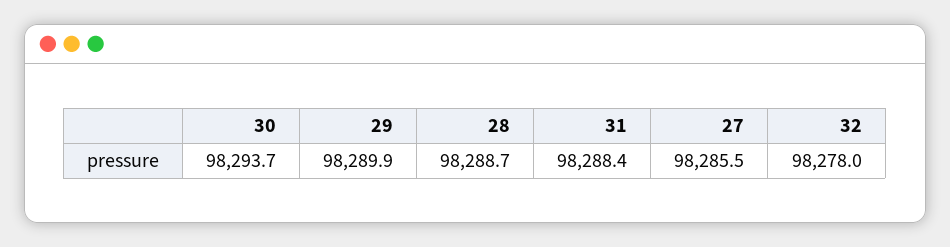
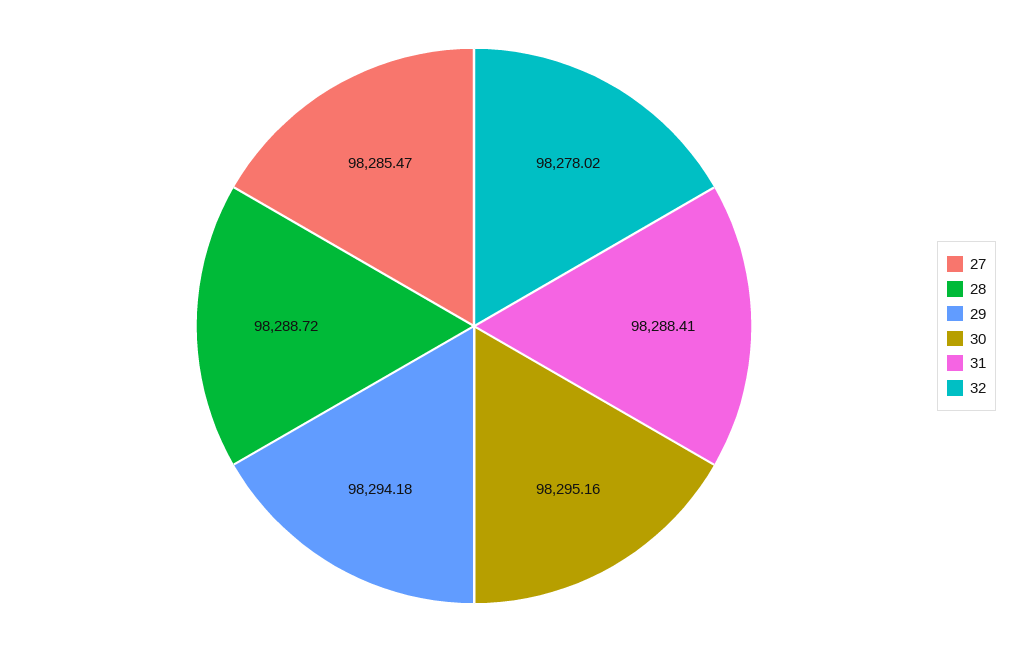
30: 98293.7 -> 98295.16
29: 98289.9 -> 98294.18

